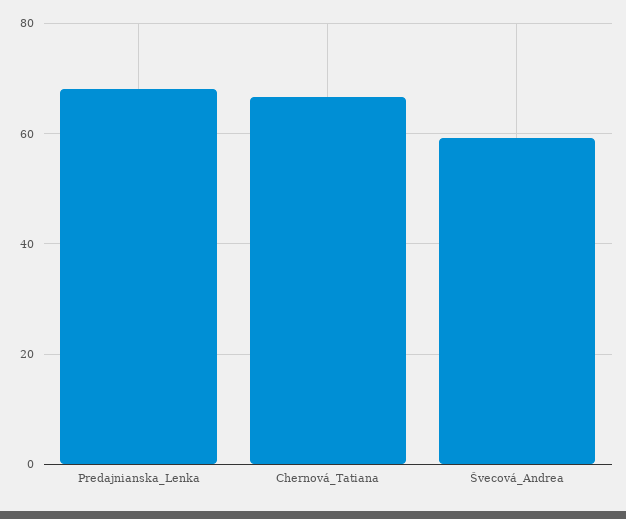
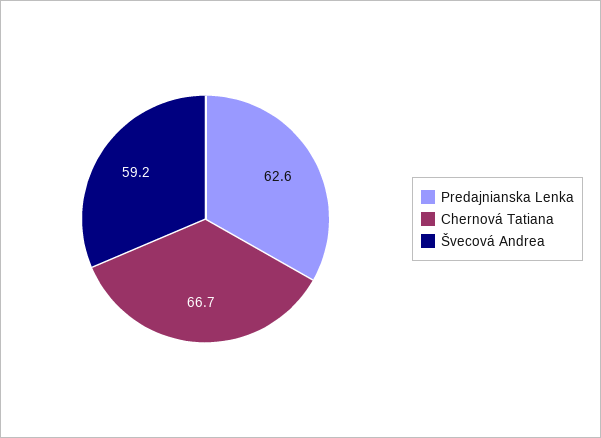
Predajnianska_Lenka: 68 -> 62.6

